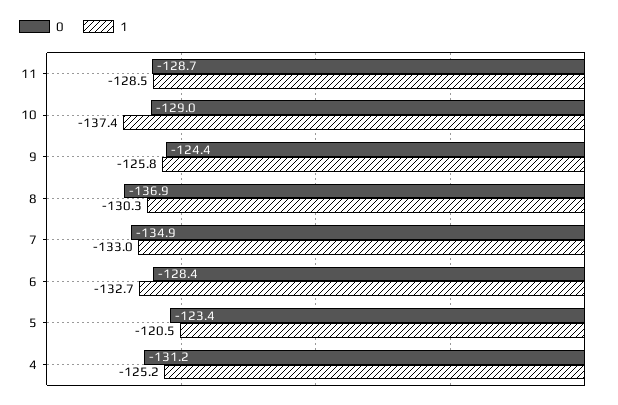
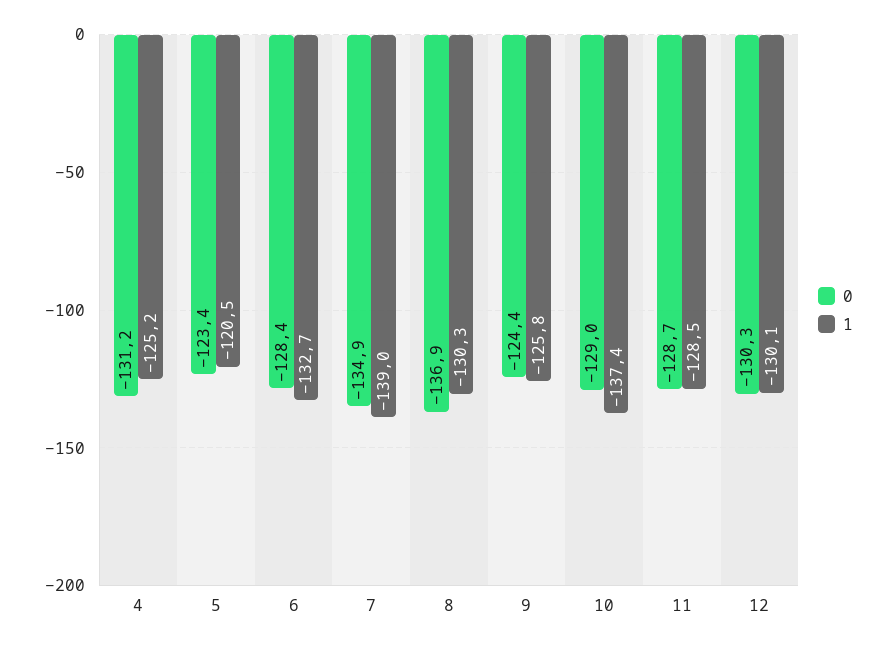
1, 7: -133 -> -139
0, 12: none -> -130.3
1, 12: none -> -130.1

